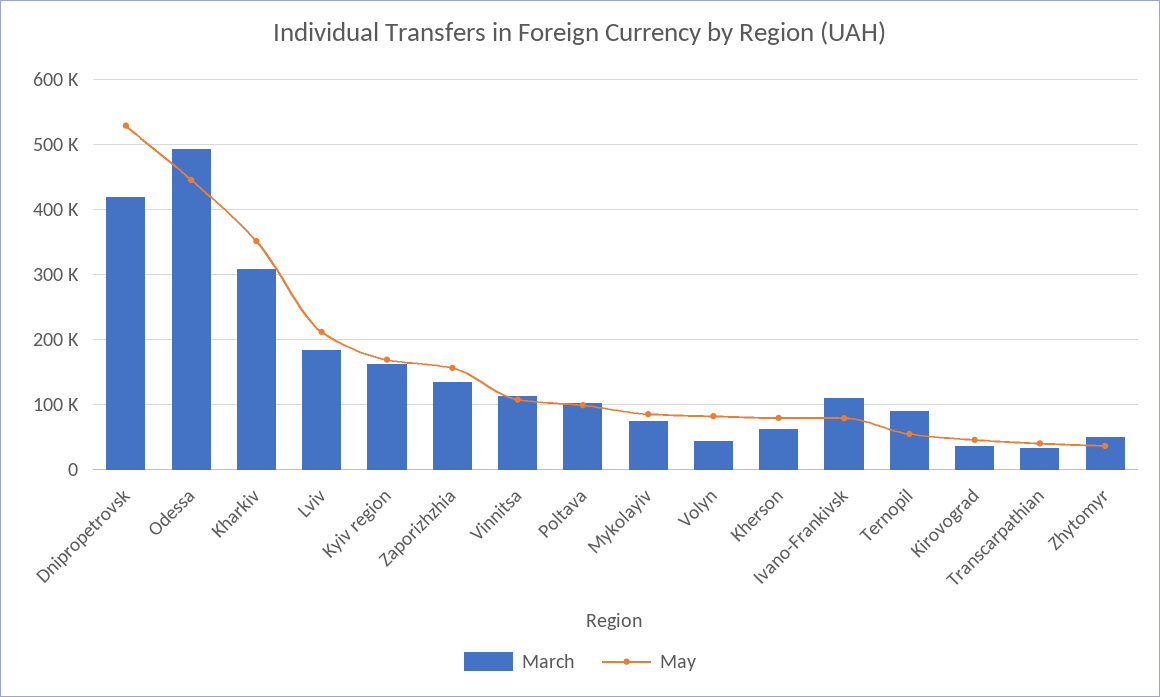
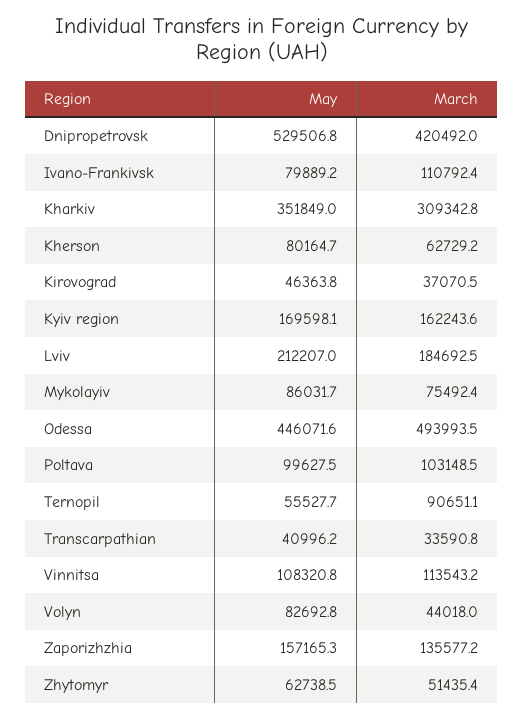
May, Zhytomyr: 40000 -> 62738.5

